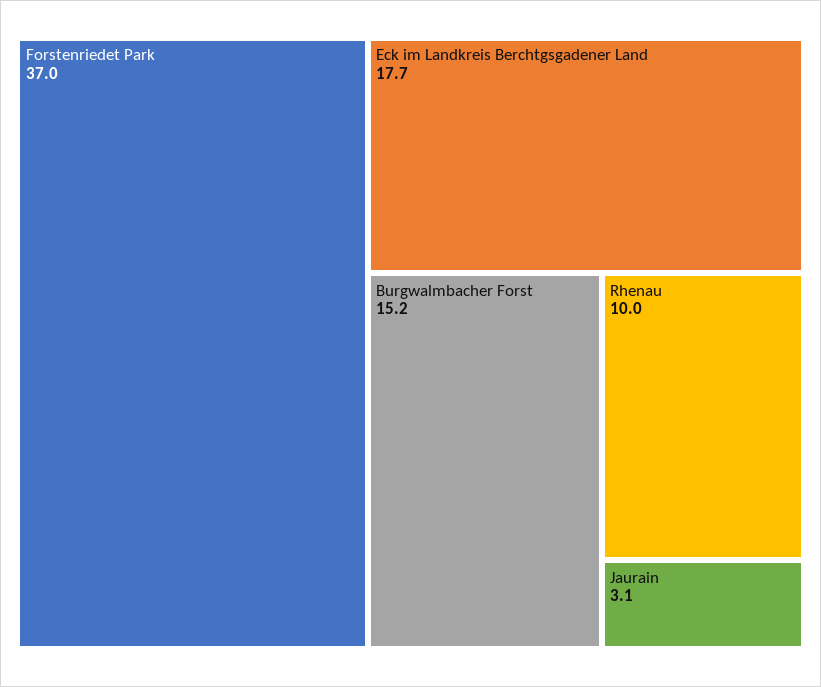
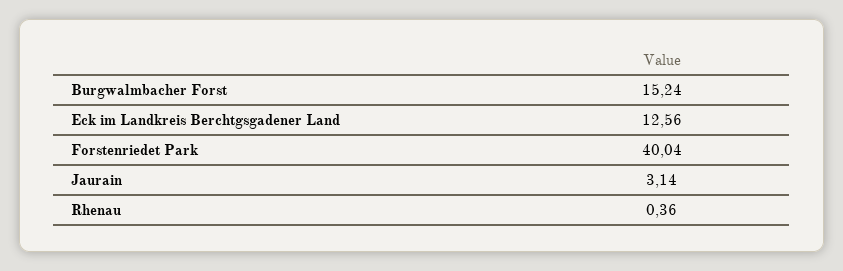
Forstenriedet Park: 37 -> 40.04
Eck im Landkreis Berchtgsgadener Land: 17.7 -> 12.56
Rhenau: 10 -> 0.36

